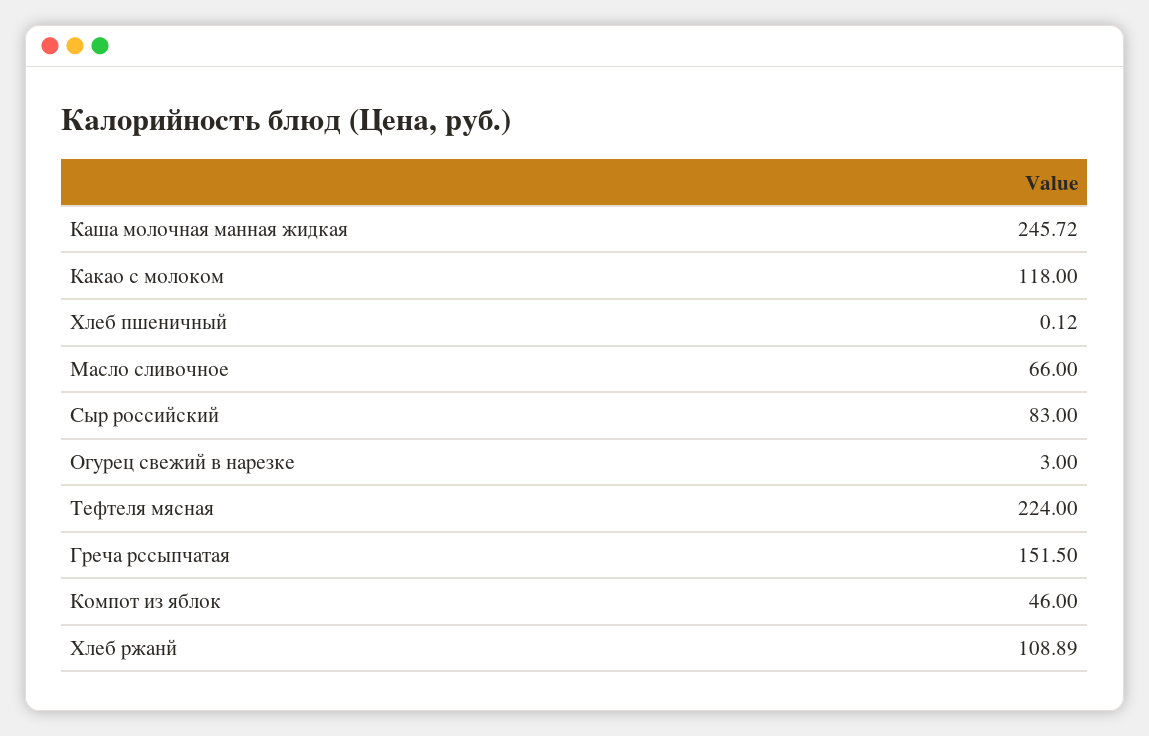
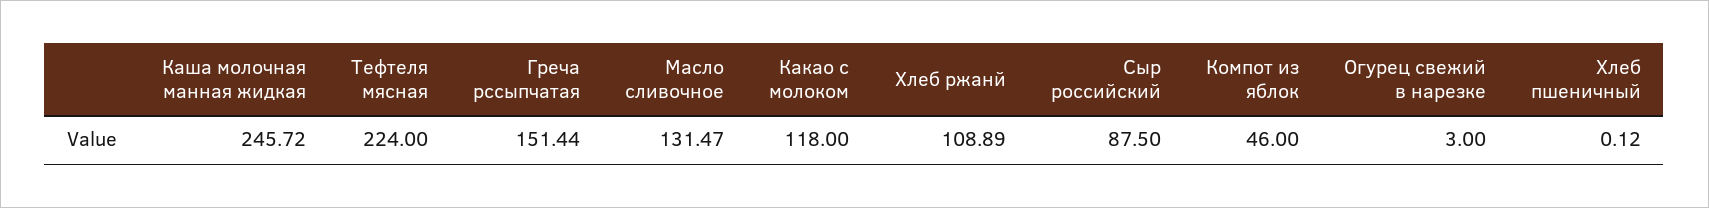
Масло сливочное: 66 -> 131.47
Сыр российский: 83 -> 87.5
Греча рссыпчатая: 151.5 -> 151.44

